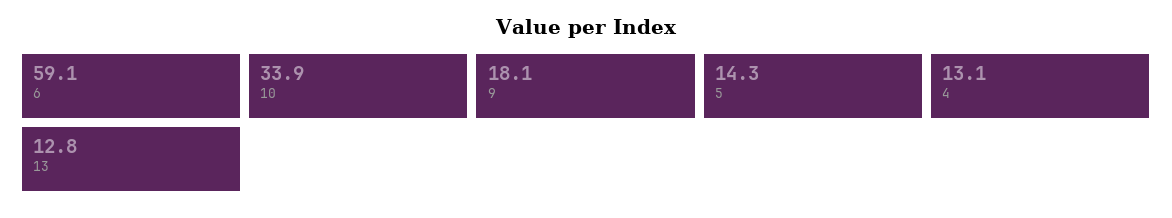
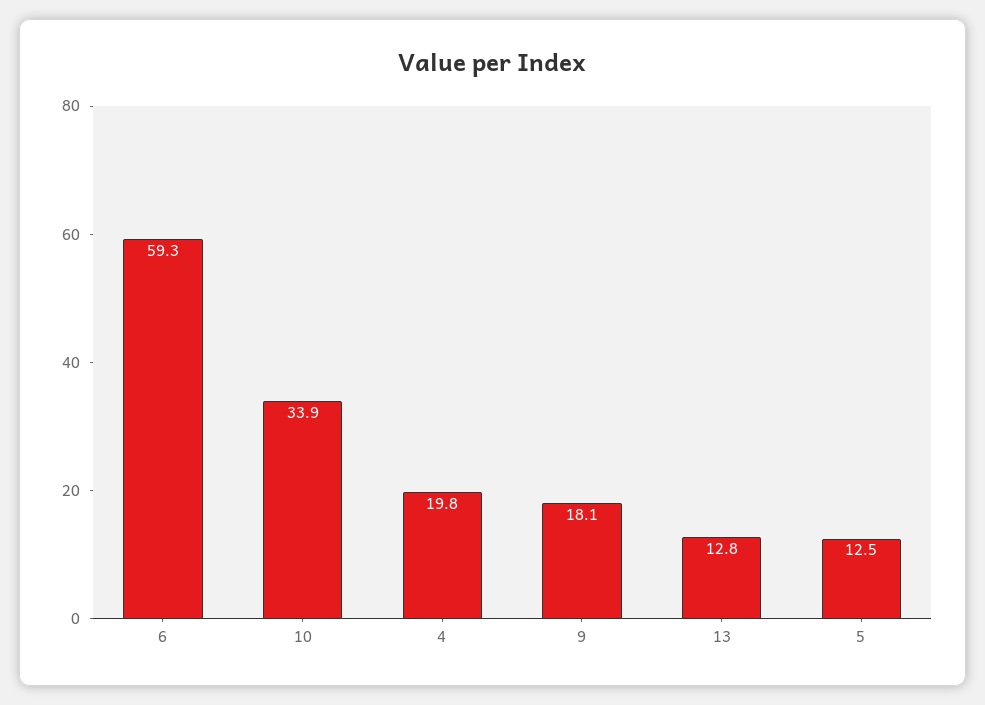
6: 59.1 -> 59.3
5: 14.3 -> 12.5
4: 13.1 -> 19.8

